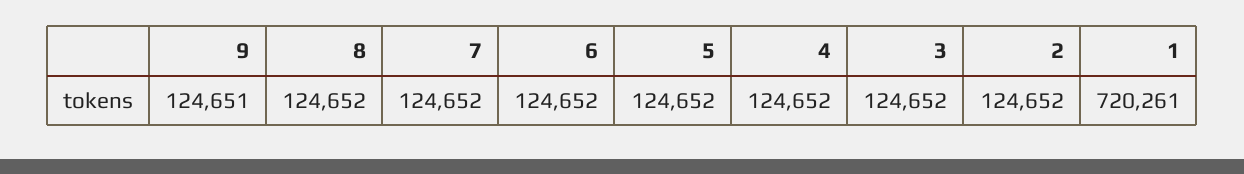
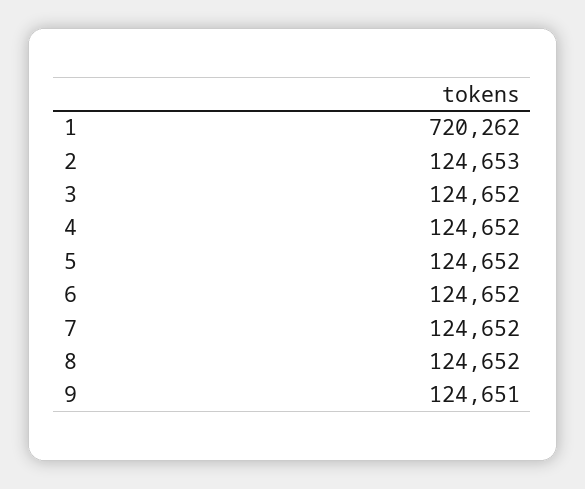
2: 124652 -> 124653
1: 720261 -> 720262

